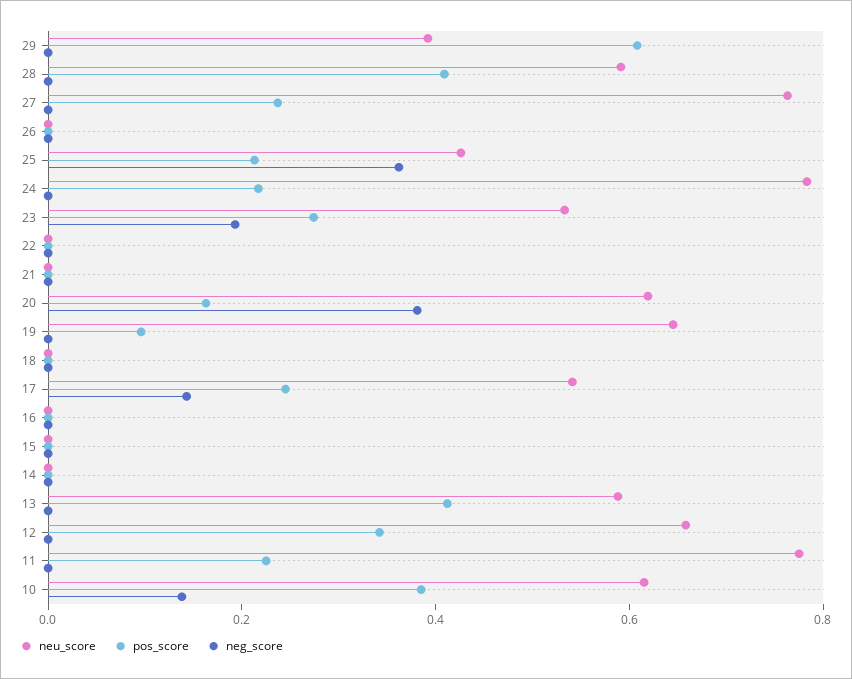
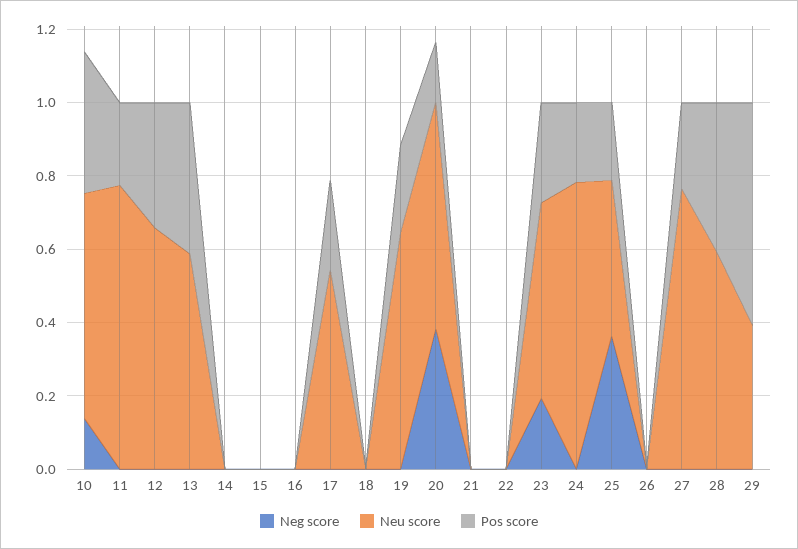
pos_score, 19: 0.1 -> 0.25
neg_score, 17: 0.15 -> 0

